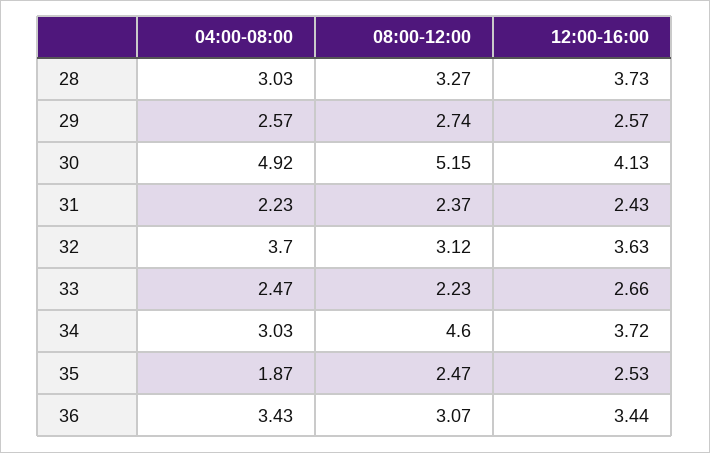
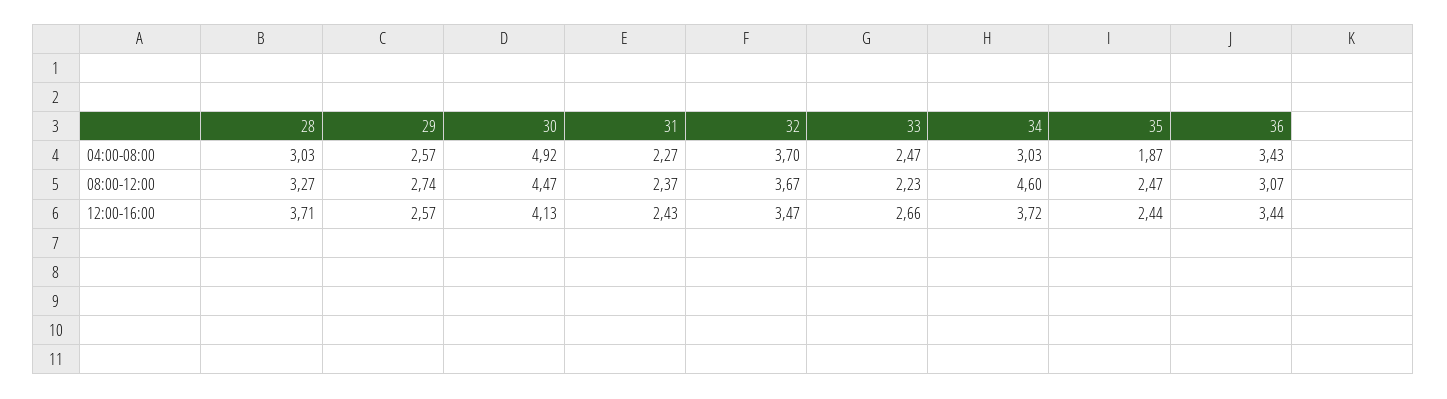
12:00-16:00, 28: 3.73 -> 3.71
08:00-12:00, 30: 5.15 -> 4.47
04:00-08:00, 31: 2.23 -> 2.27
08:00-12:00, 32: 3.12 -> 3.67
12:00-16:00, 32: 3.63 -> 3.47
12:00-16:00, 35: 2.53 -> 2.44

